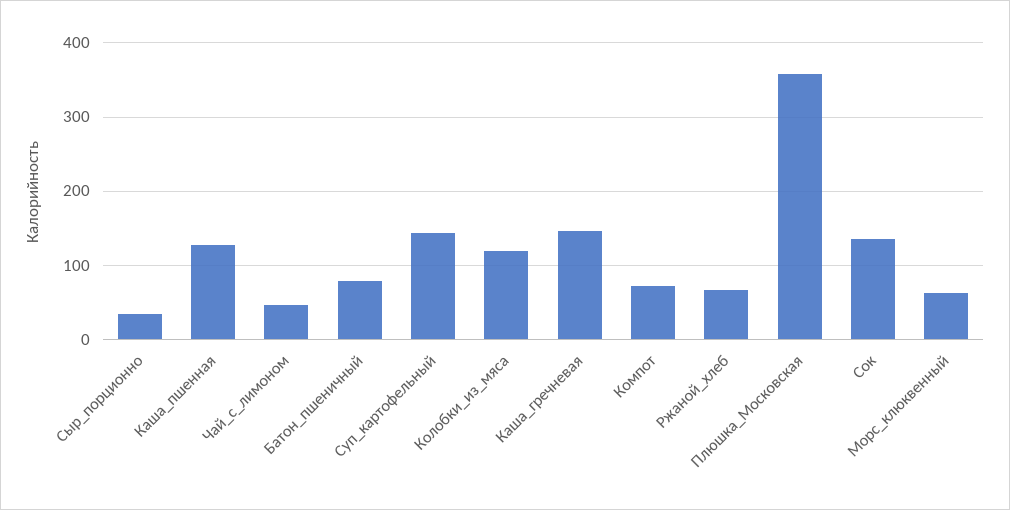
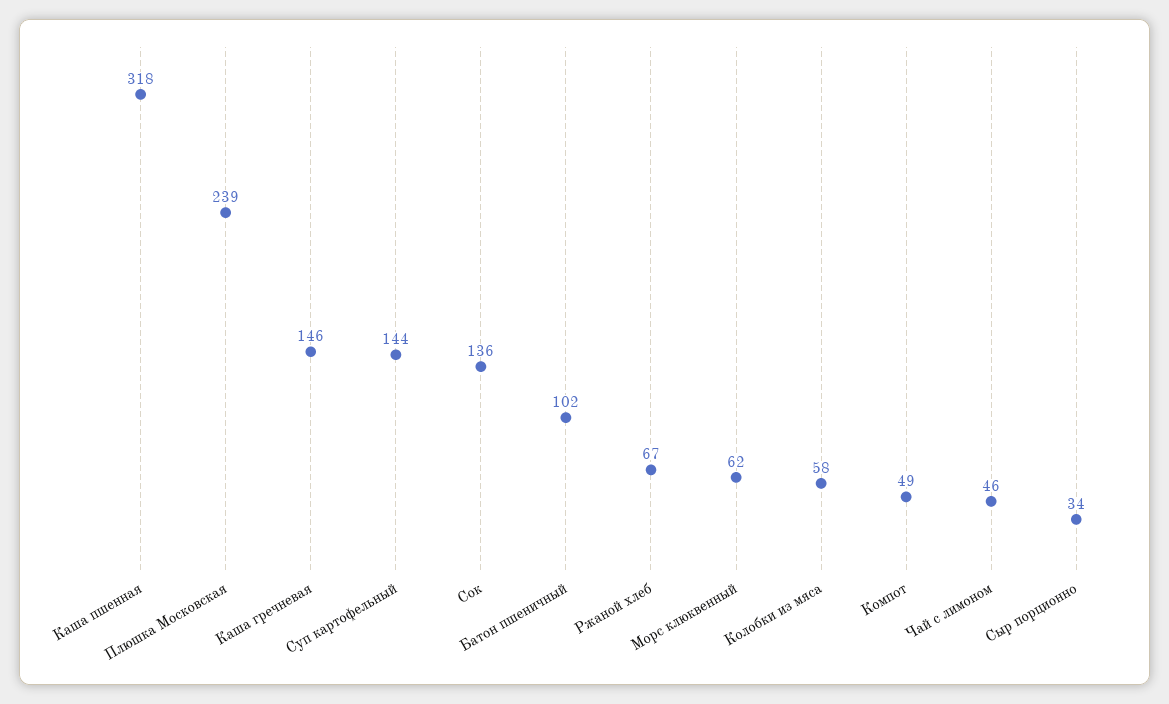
Каша_пшенная: 130 -> 318
Батон_пшеничный: 80 -> 102
Колобки_из_мяса: 120 -> 58
Компот: 70 -> 49
Плюшка_Московская: 360 -> 239

